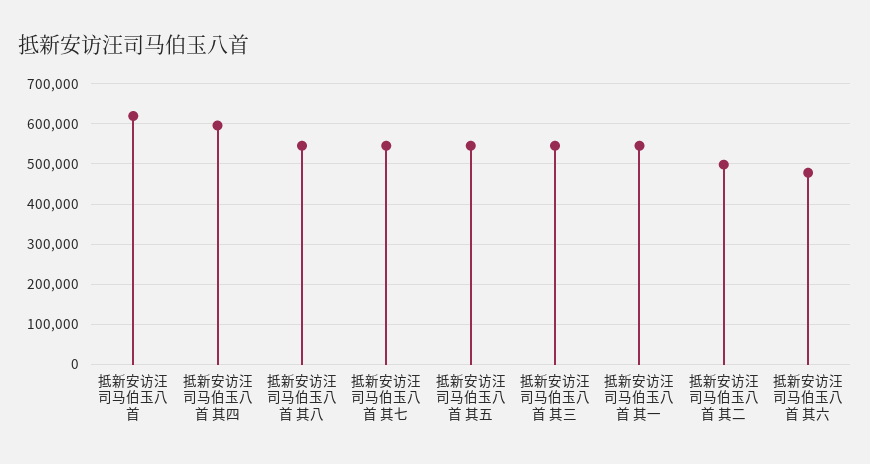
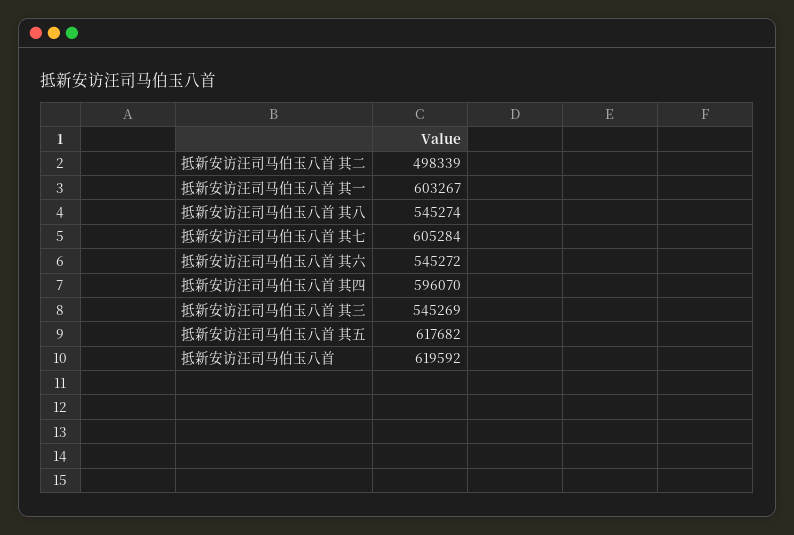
抵新安访汪司马伯玉八首 其七: 540000 -> 605284
抵新安访汪司马伯玉八首 其五: 540000 -> 617682
抵新安访汪司马伯玉八首 其一: 540000 -> 603267
抵新安访汪司马伯玉八首 其六: 480000 -> 545272

